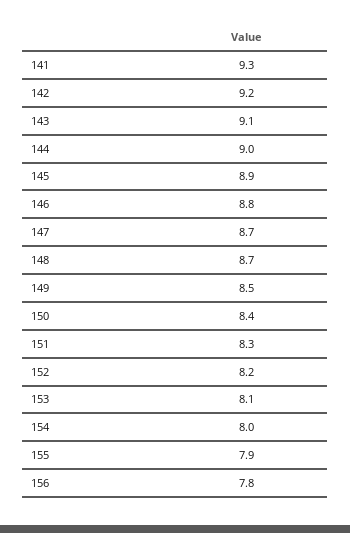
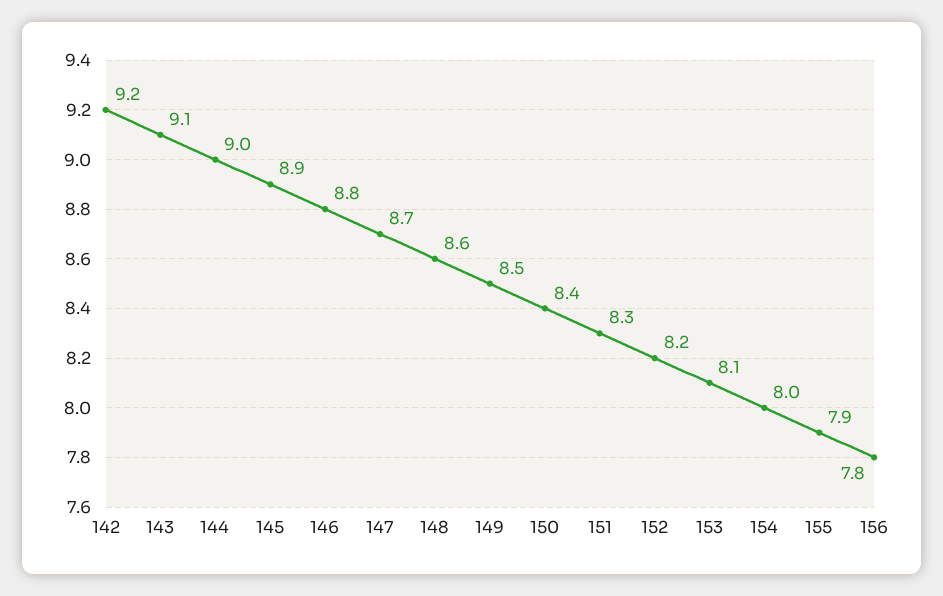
141: 9.3 -> none
148: 8.7 -> 8.6

